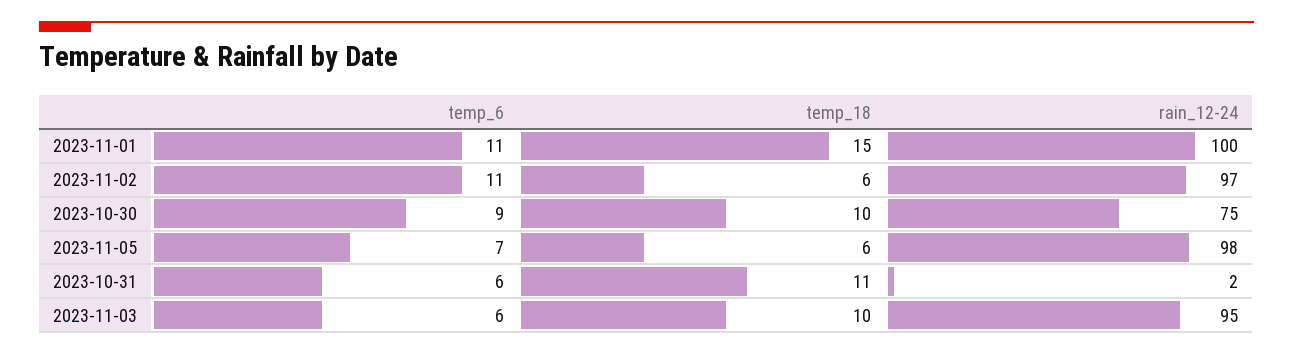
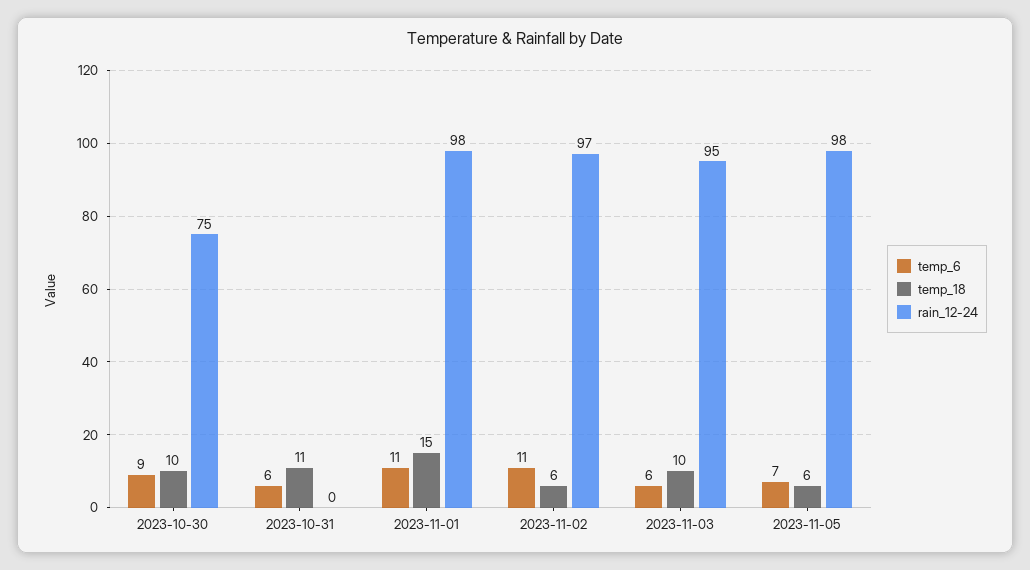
rain_12-24, 2023-11-01: 100 -> 98
rain_12-24, 2023-10-31: 2 -> 0

